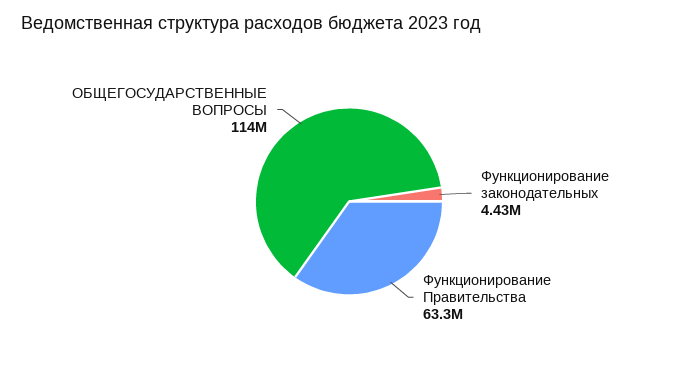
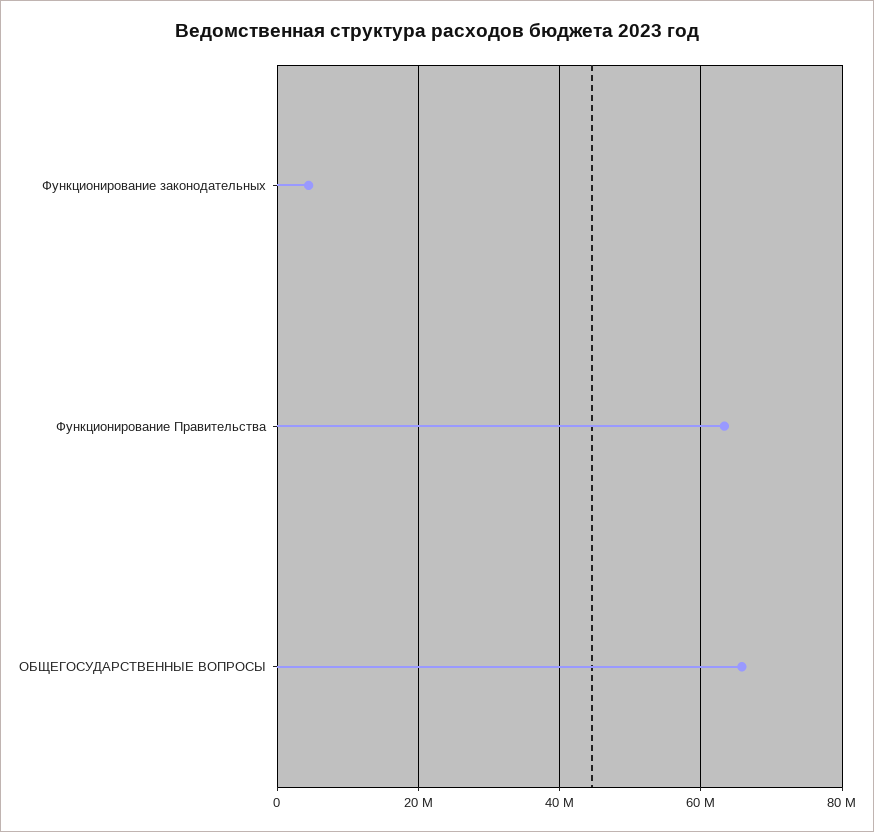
ОБЩЕГОСУДАРСТВЕННЫЕ ВОПРОСЫ: 114000000 -> 66000000

